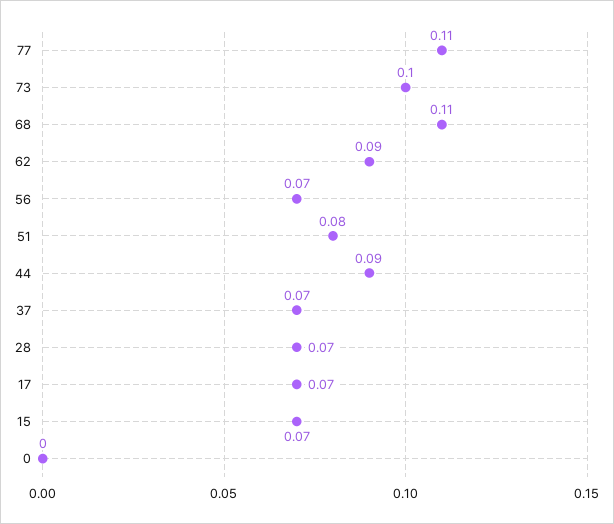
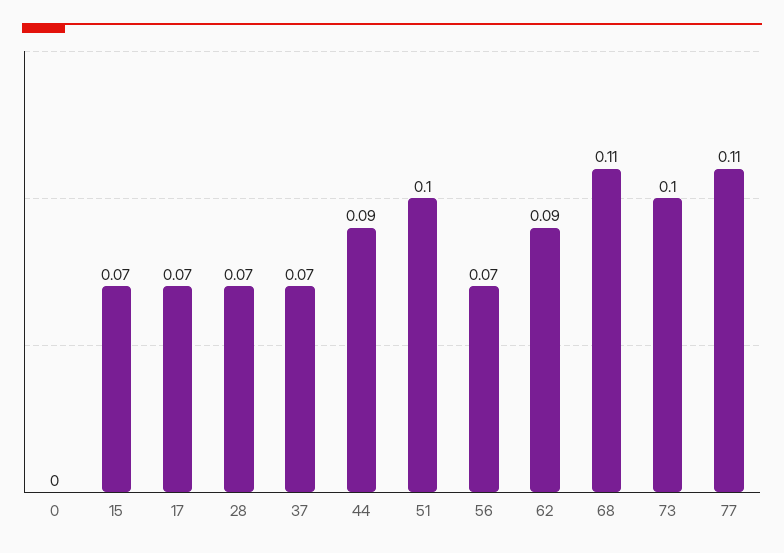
51: 0.08 -> 0.1

